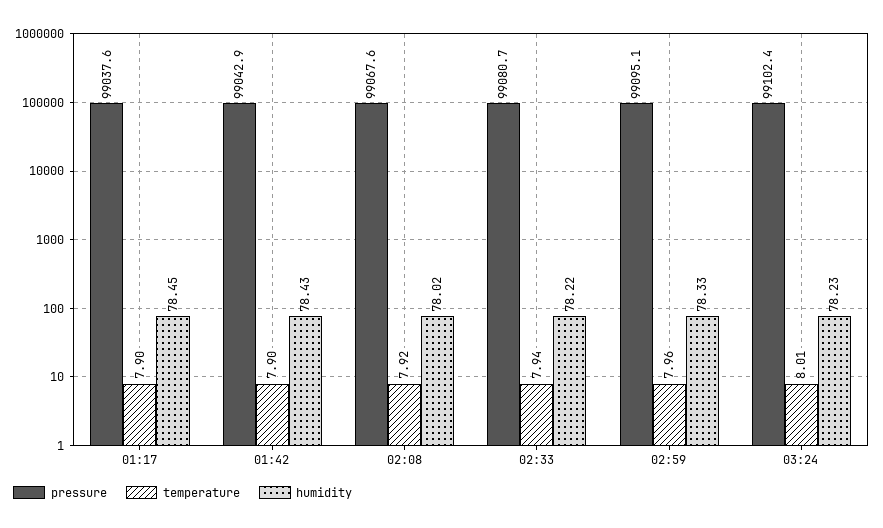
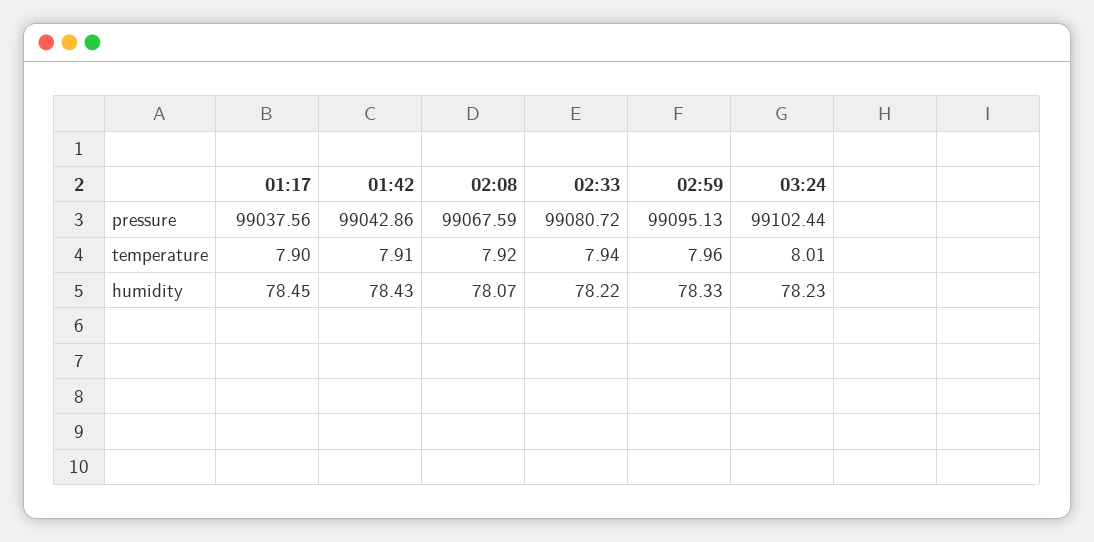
temperature, 01:42: 7.9 -> 7.91
humidity, 02:08: 78.02 -> 78.07

